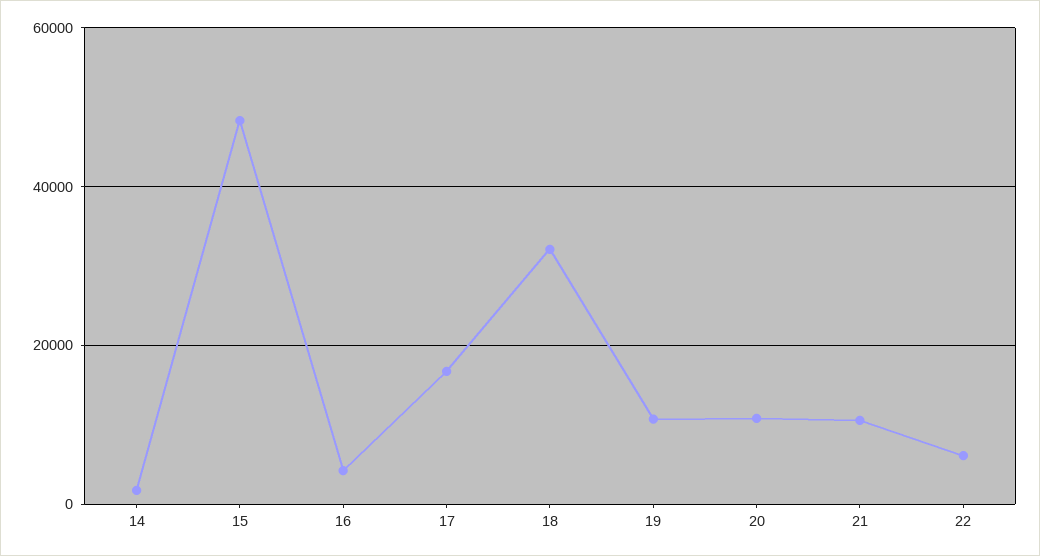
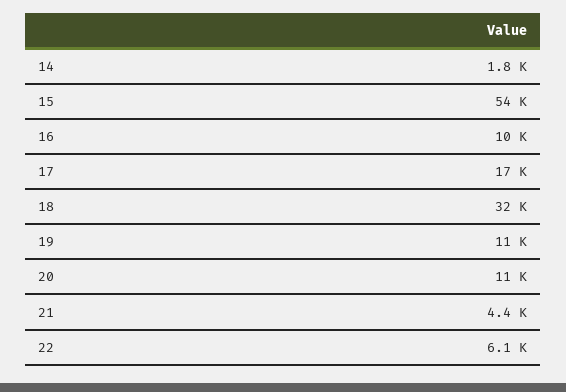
15: 48000 -> 54000
16: 4000 -> 10000
21: 10000 -> 4400

